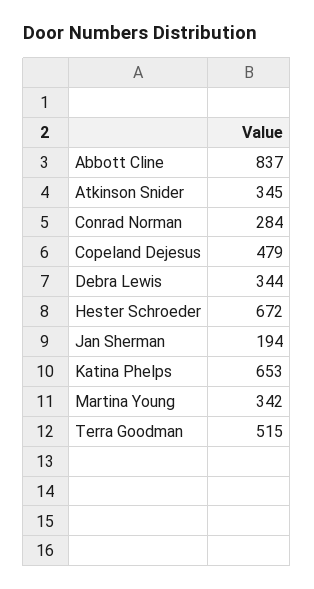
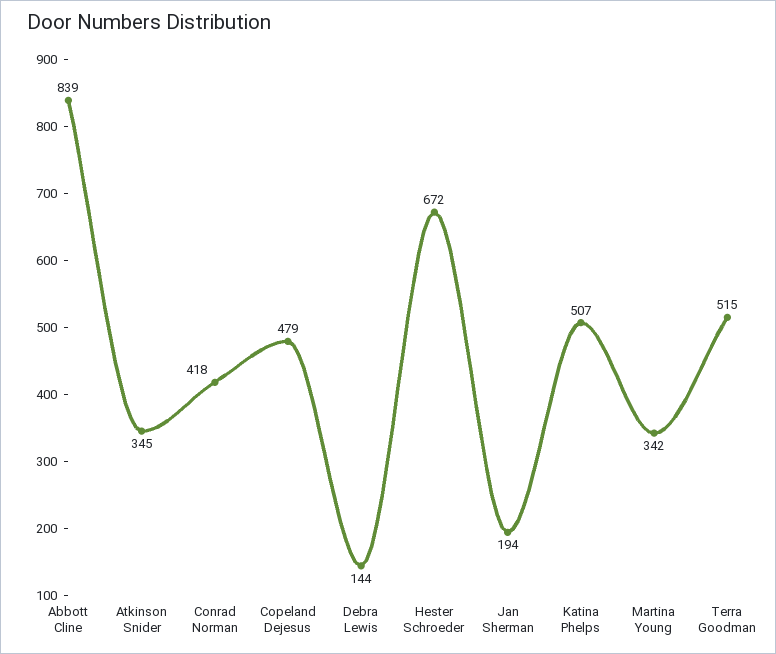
Abbott Cline: 837 -> 839
Conrad Norman: 284 -> 418
Debra Lewis: 344 -> 144
Katina Phelps: 653 -> 507

